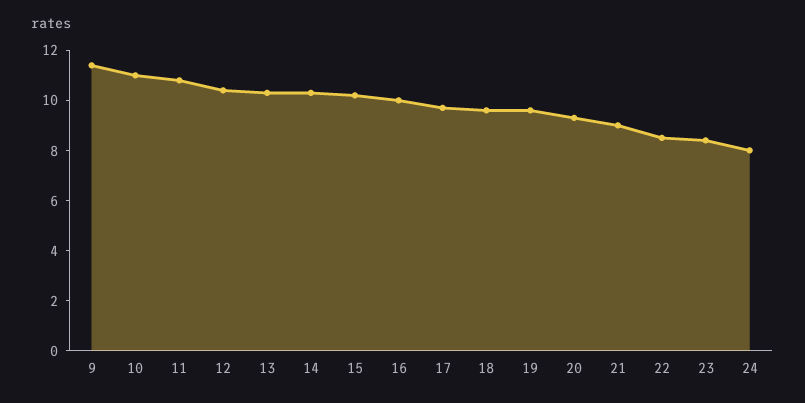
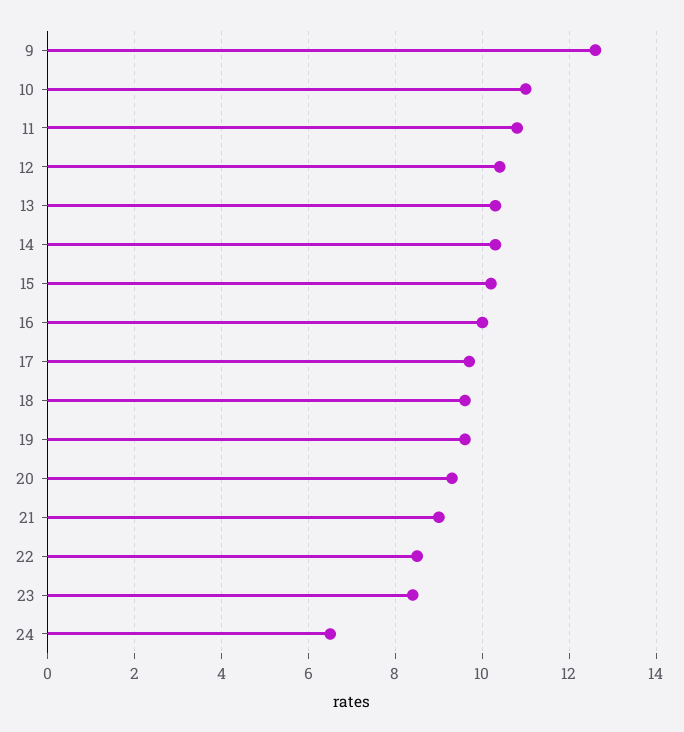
9: 11.5 -> 12.5
24: 8 -> 6.5

